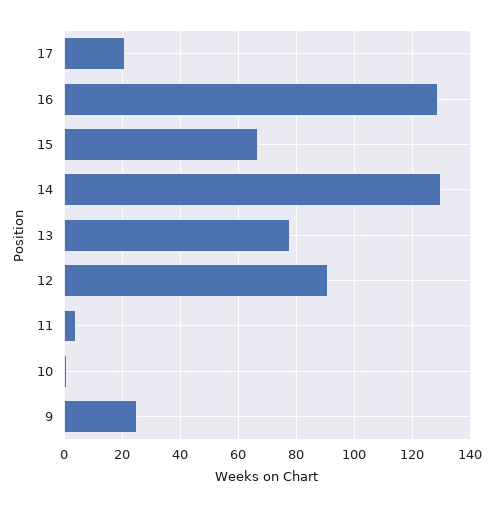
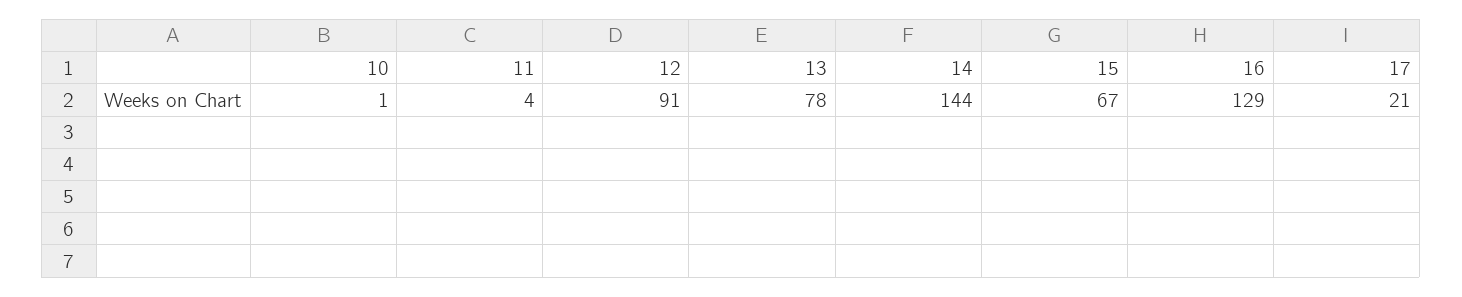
14: 130 -> 144
9: 25 -> none

